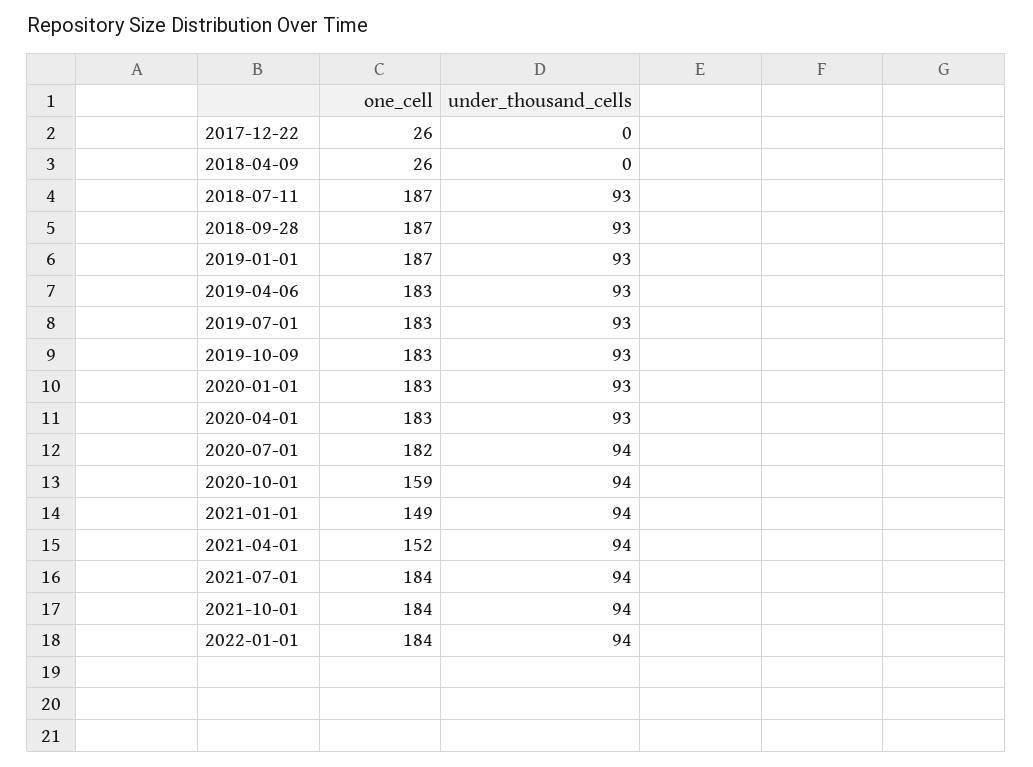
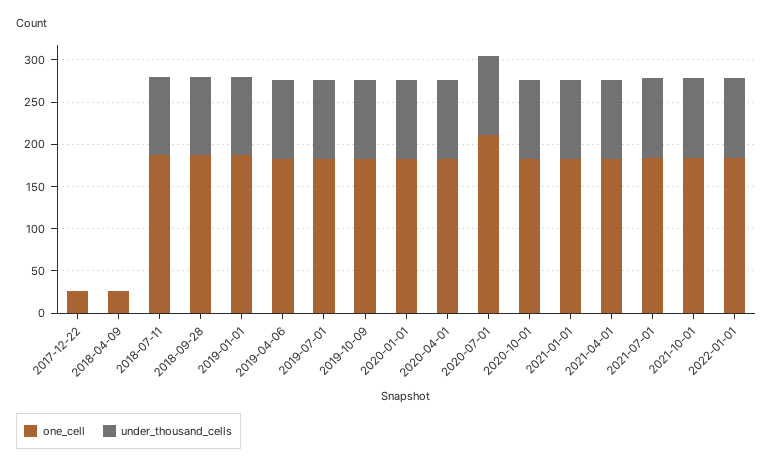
one_cell, 2020-07-01: 182 -> 210
one_cell, 2020-10-01: 159 -> 180
one_cell, 2021-01-01: 149 -> 180
one_cell, 2021-04-01: 152 -> 180

